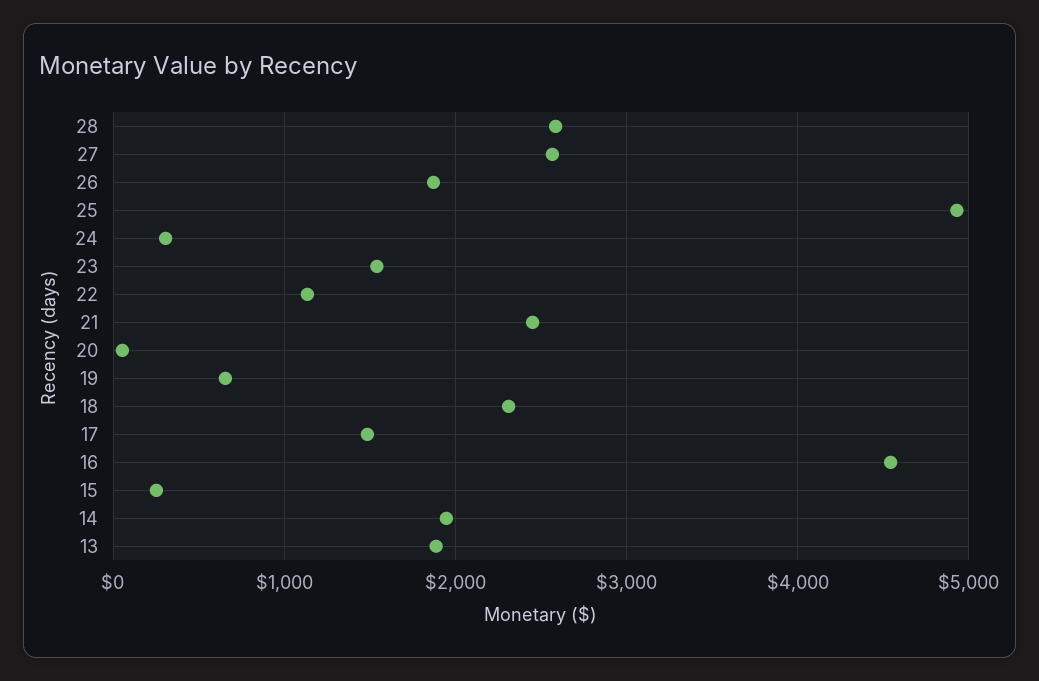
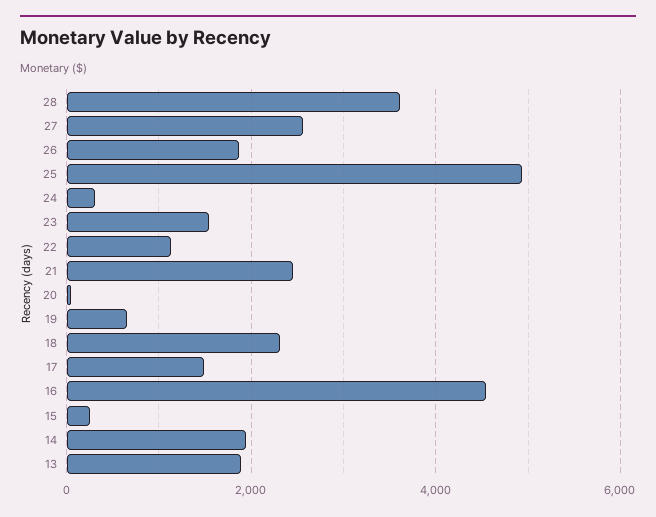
28: 2600 -> 3600

